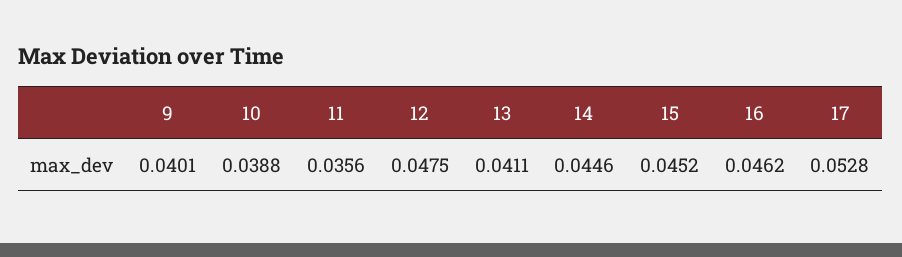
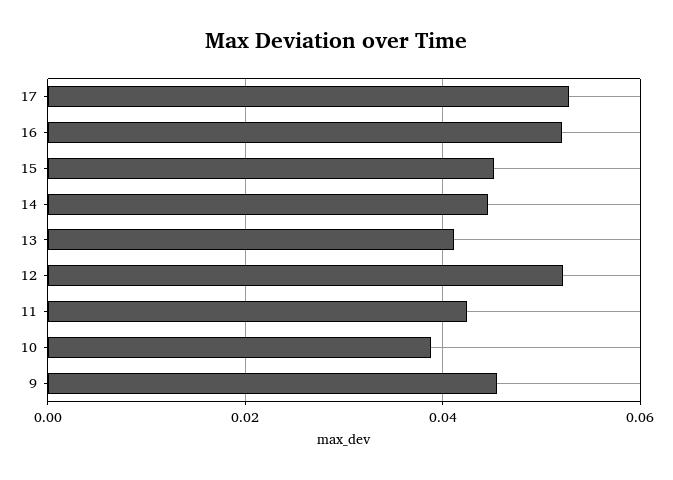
9: 0.0401 -> 0.046
11: 0.0356 -> 0.042
12: 0.0475 -> 0.052
16: 0.0462 -> 0.052

